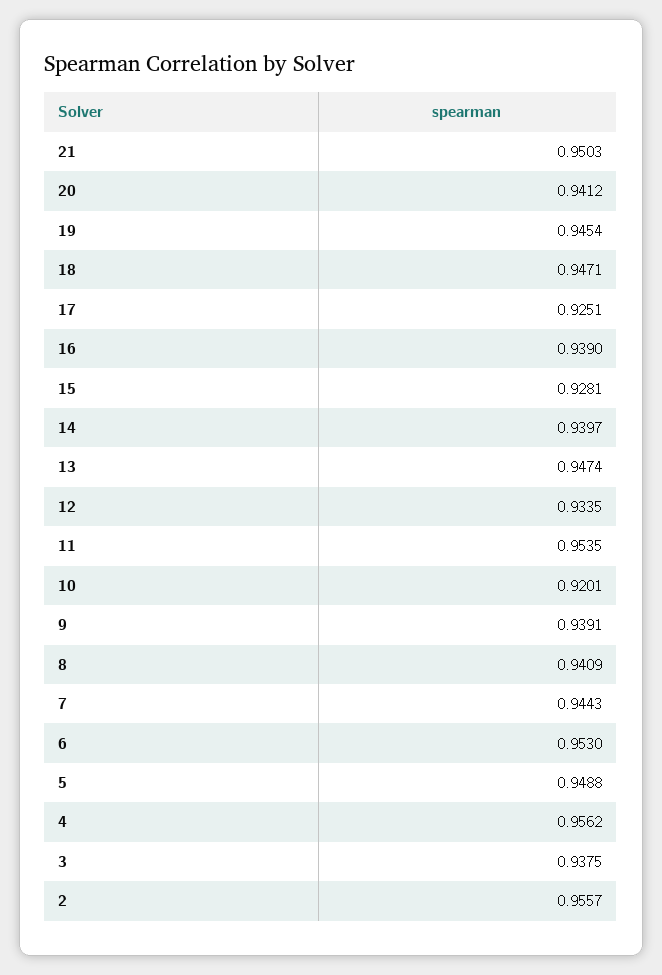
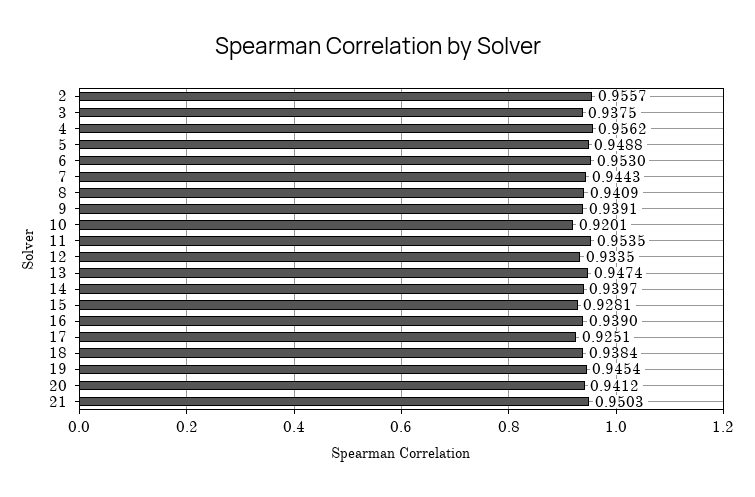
18: 0.9471 -> 0.9384

